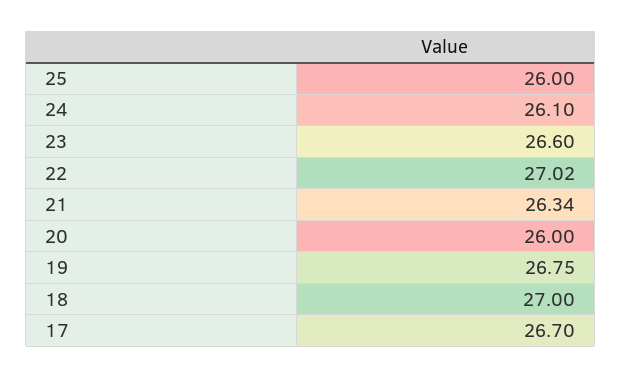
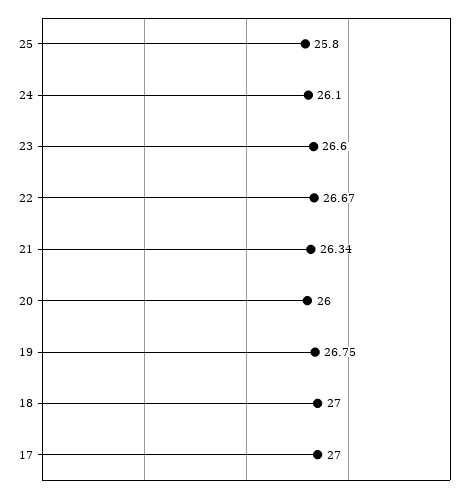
25: 26 -> 25.8
22: 27.02 -> 26.67
17: 26.7 -> 27

